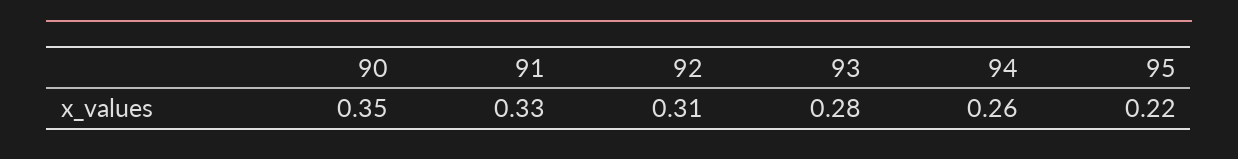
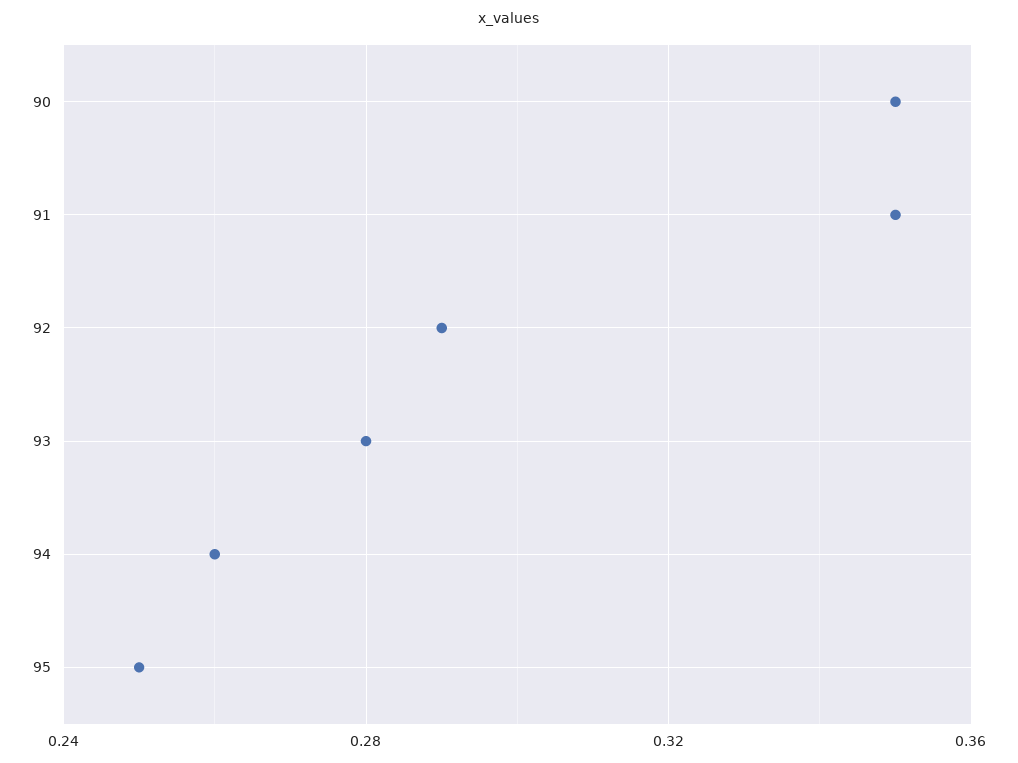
91: 0.33 -> 0.35
92: 0.31 -> 0.29
95: 0.22 -> 0.25

